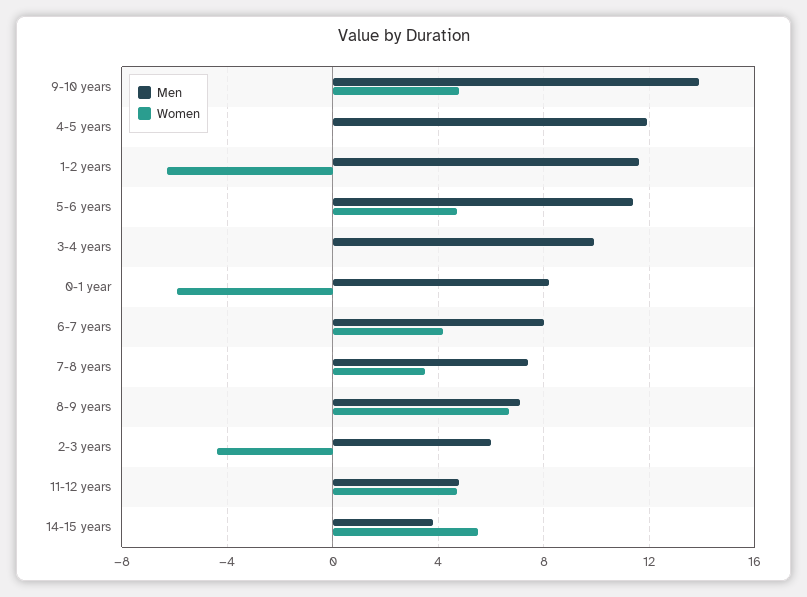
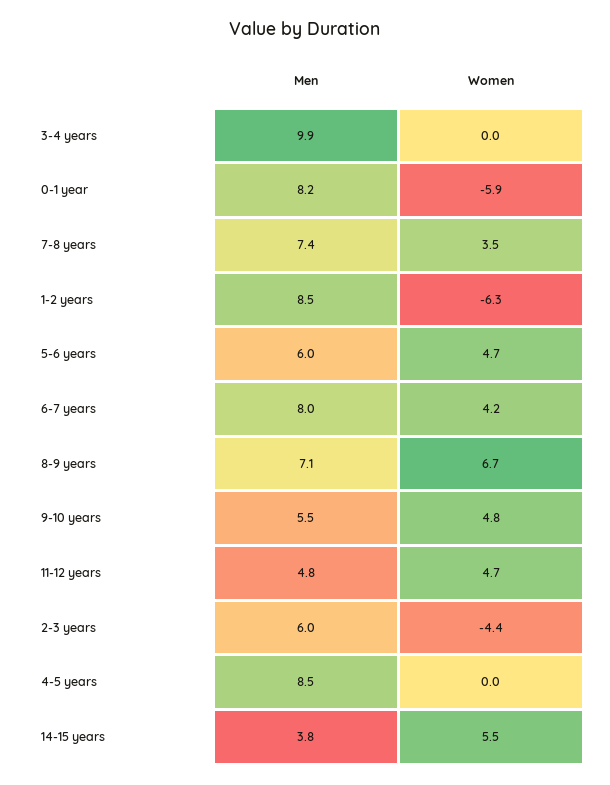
Men, 9-10 years: 14 -> 5.5
Men, 4-5 years: 12 -> 8.5
Men, 1-2 years: 11.5 -> 8.5
Men, 5-6 years: 11.5 -> 6

